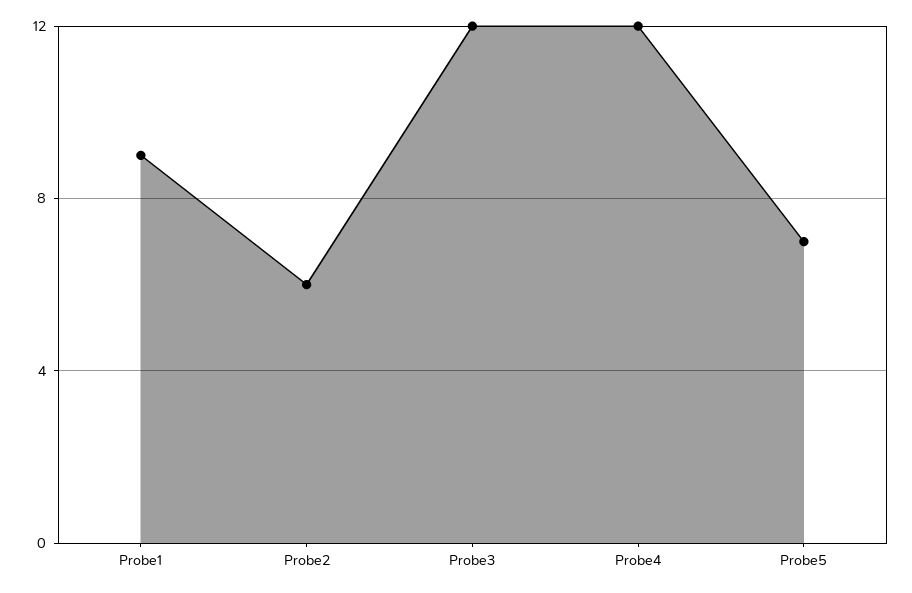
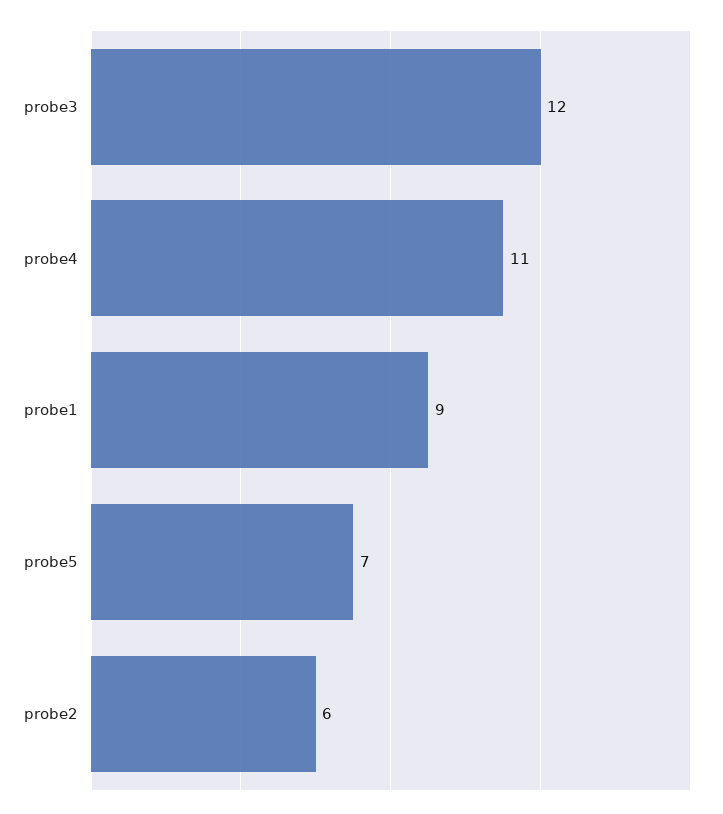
Probe4: 12 -> 11

